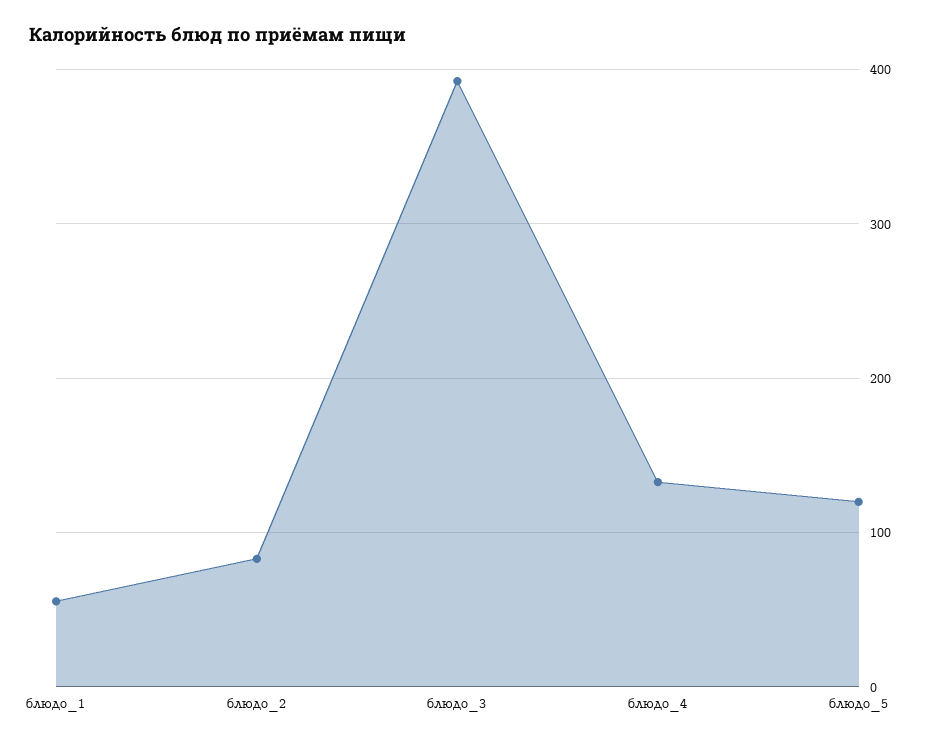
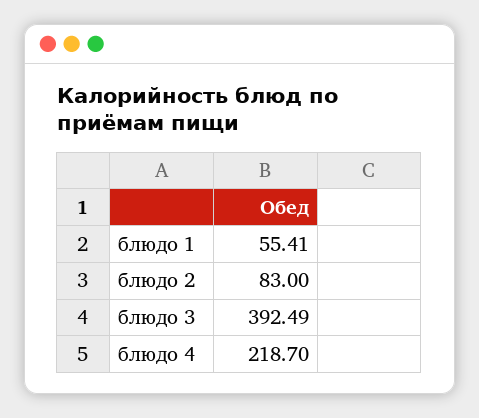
блюдо_4: 130 -> 218.7
блюдо_5: 120 -> none

